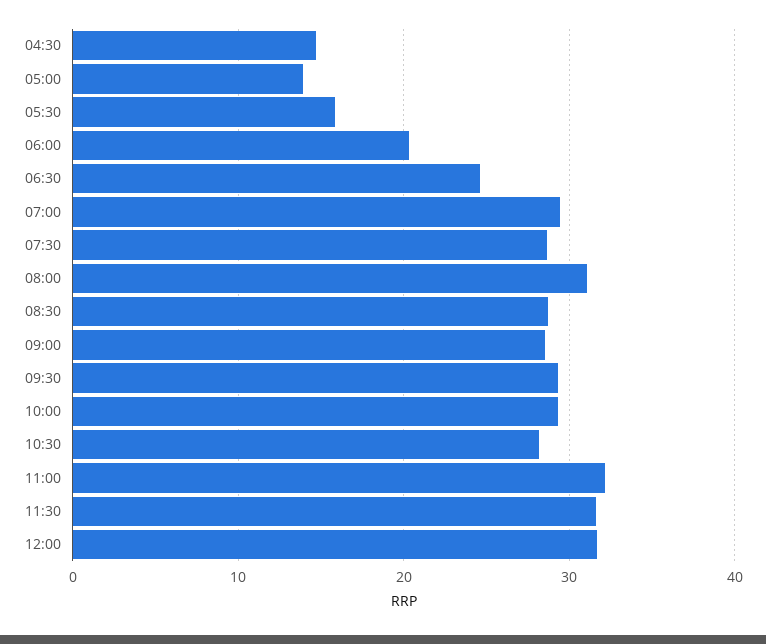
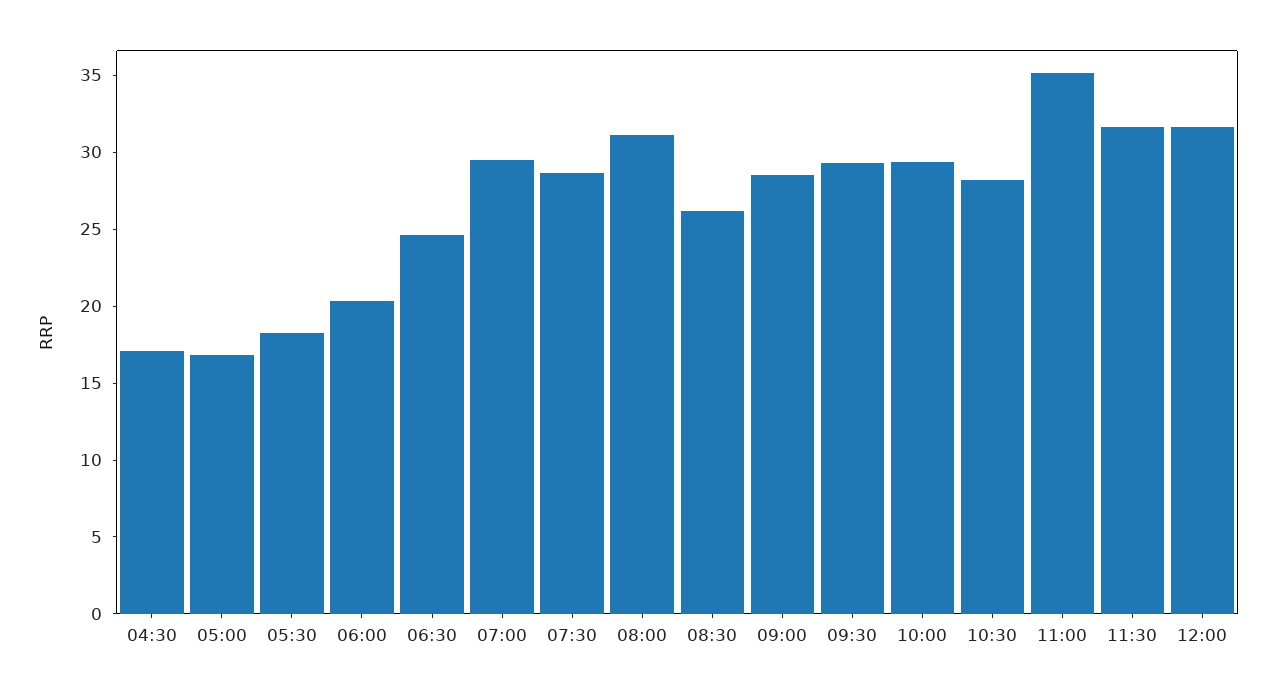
04:30: 15 -> 17
05:00: 14 -> 17
05:30: 16 -> 18
08:30: 29 -> 26
11:00: 32 -> 35

